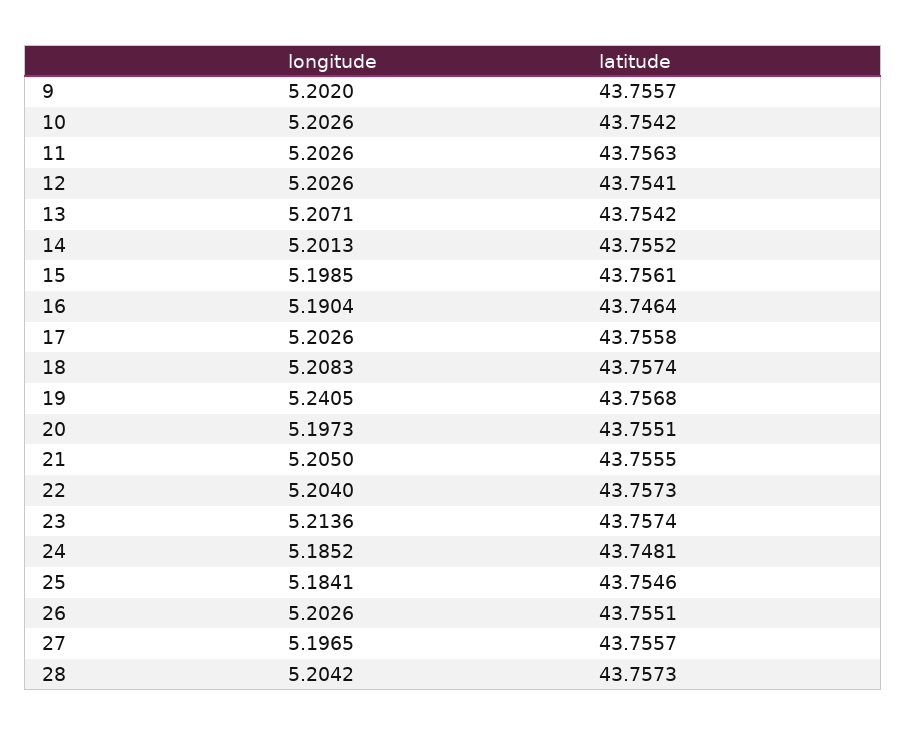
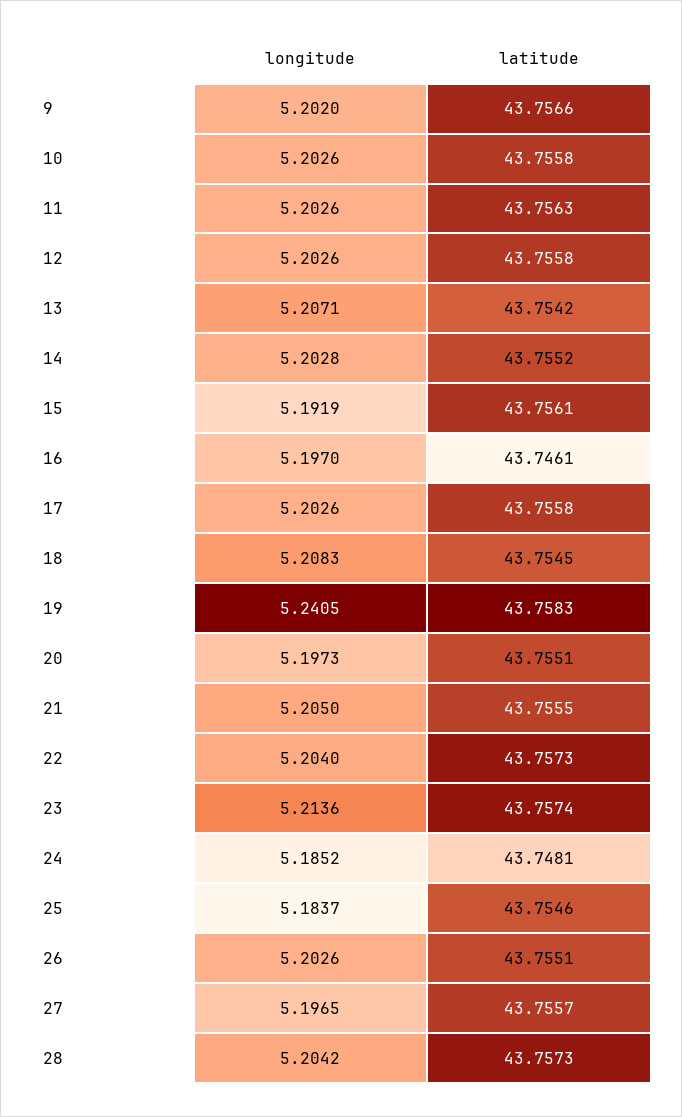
latitude, 9: 43.7557 -> 43.7566
latitude, 10: 43.7542 -> 43.7558
latitude, 12: 43.7541 -> 43.7558
longitude, 14: 5.2013 -> 5.2028
longitude, 15: 5.1985 -> 5.1919
longitude, 16: 5.1904 -> 5.197
latitude, 16: 43.7464 -> 43.7461
latitude, 18: 43.7574 -> 43.7545
latitude, 19: 43.7568 -> 43.7583
longitude, 25: 5.1841 -> 5.1837

